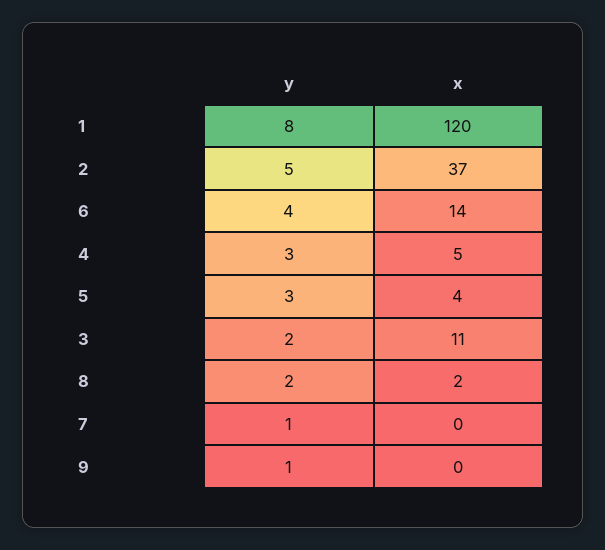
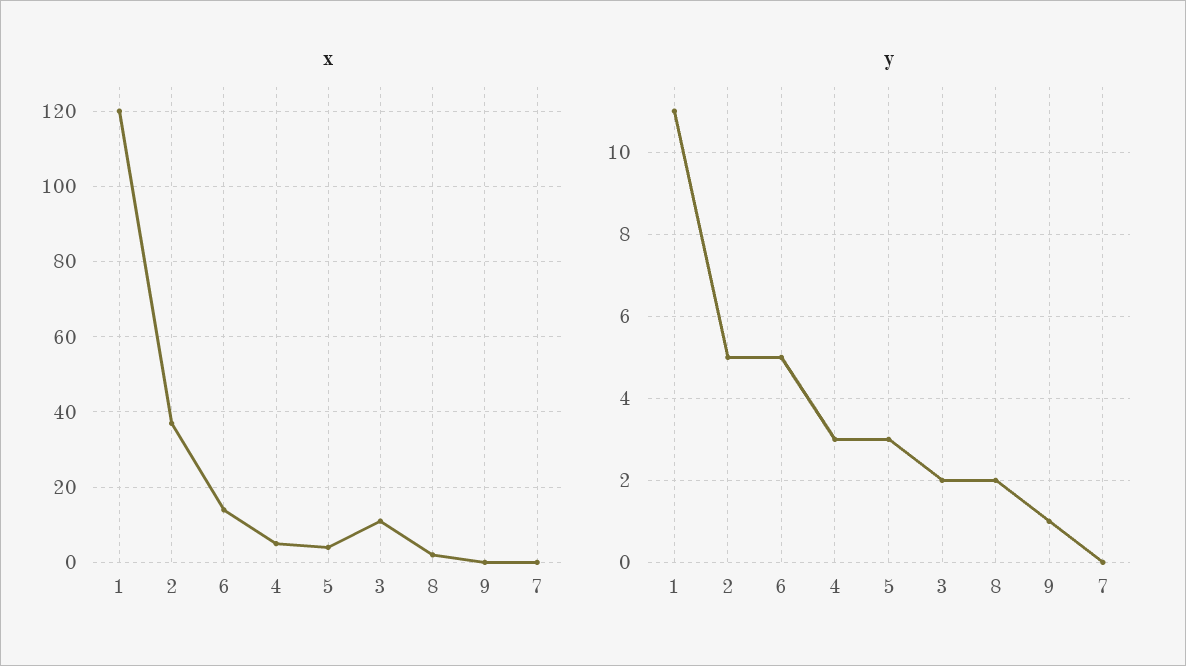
y, 1: 8 -> 11
y, 6: 4 -> 5
y, 7: 1 -> 0

